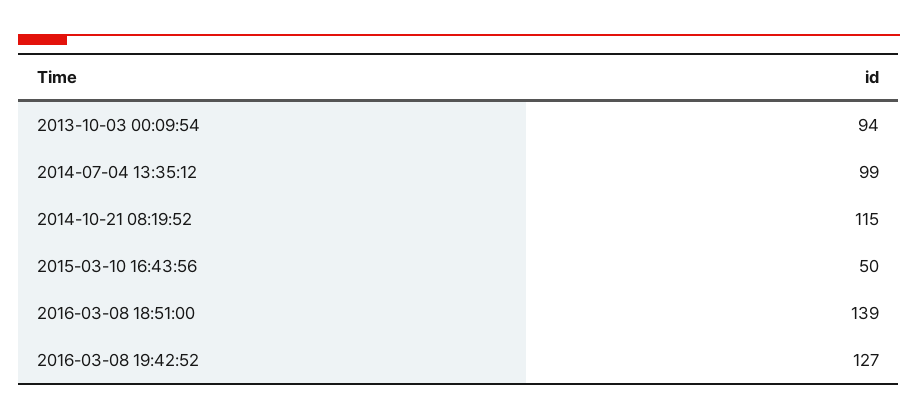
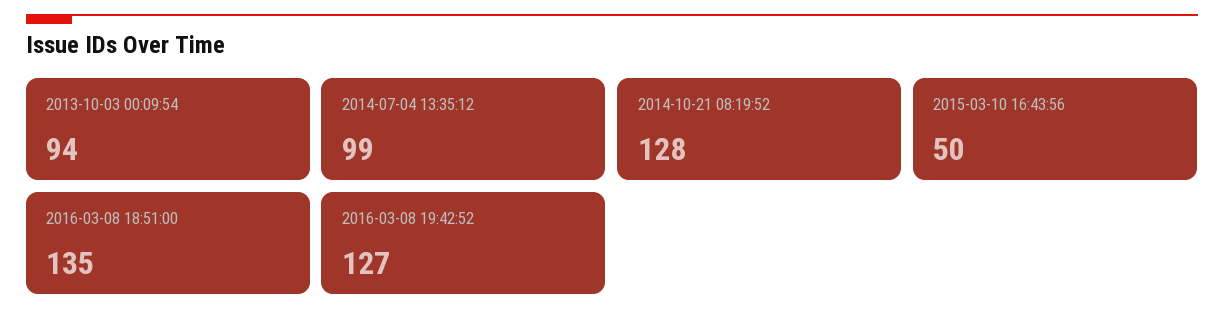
2014-10-21 08:19:52: 115 -> 128
2016-03-08 18:51:00: 139 -> 135

